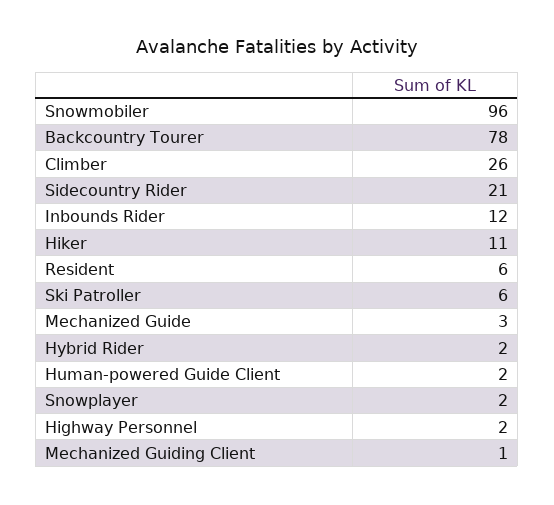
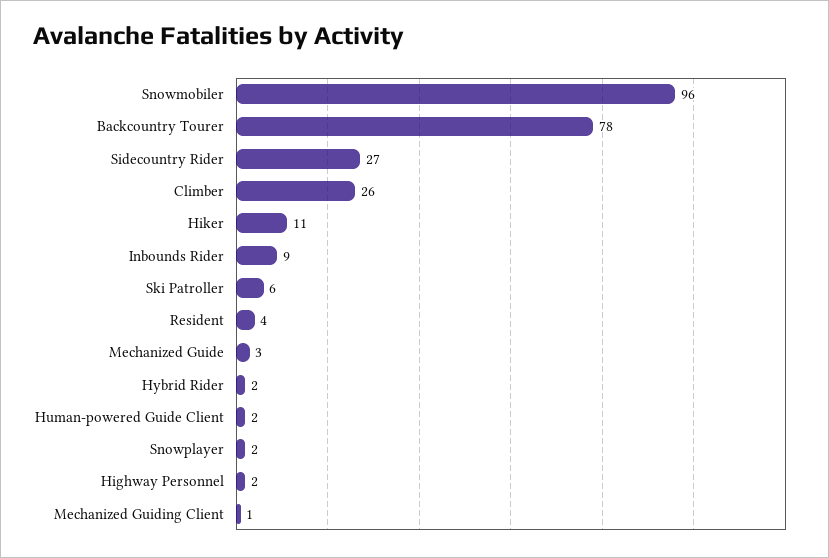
Sidecountry Rider: 21 -> 27
Inbounds Rider: 12 -> 9
Resident: 6 -> 4

